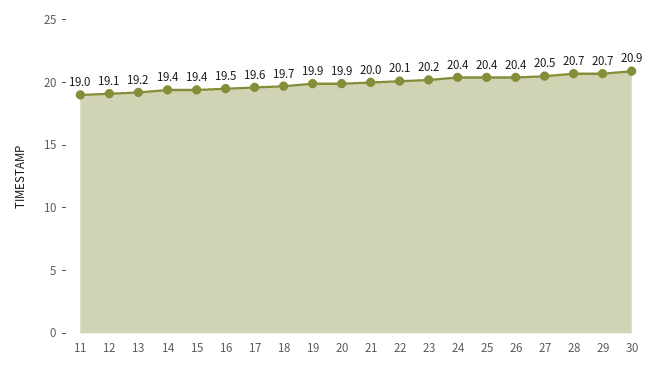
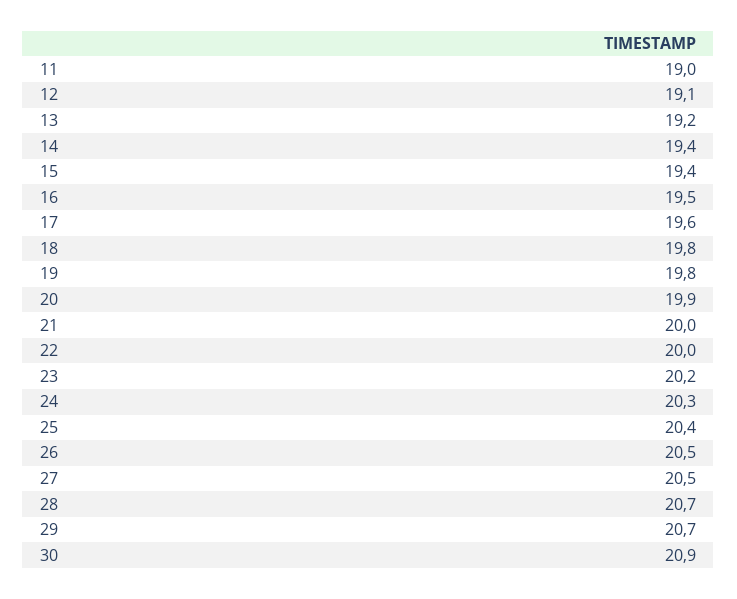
18: 19.7 -> 19.8
19: 19.9 -> 19.8
22: 20.1 -> 20
24: 20.4 -> 20.3
26: 20.4 -> 20.5

